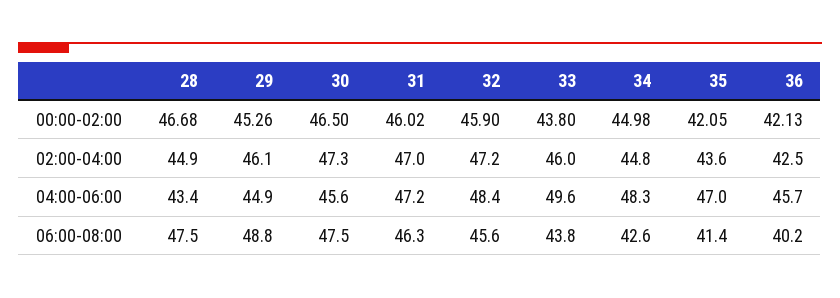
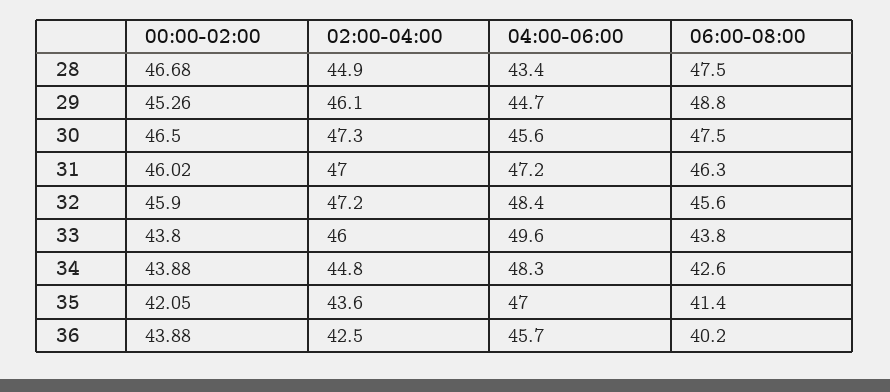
34, 00:00-02:00: 44.98 -> 43.88
36, 00:00-02:00: 42.13 -> 43.88
29, 04:00-06:00: 44.9 -> 44.7

